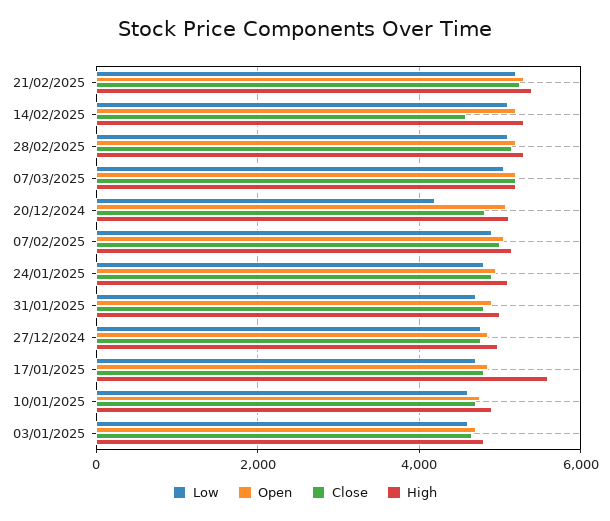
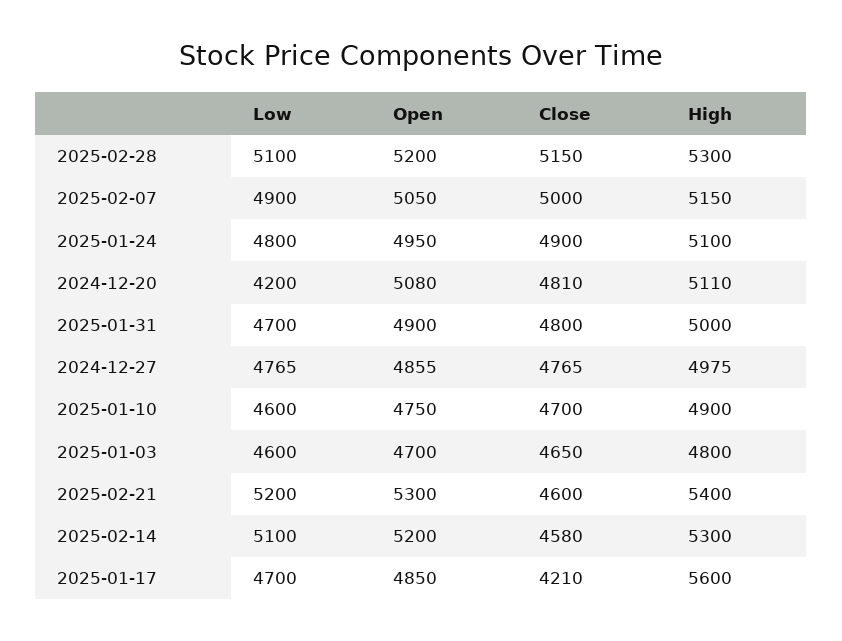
Close, 21/02/2025: 5200 -> 4600
Low, 07/03/2025: 5000 -> none
Open, 07/03/2025: 5200 -> none
Close, 07/03/2025: 5200 -> none
High, 07/03/2025: 5200 -> none
Close, 17/01/2025: 4800 -> 4210

